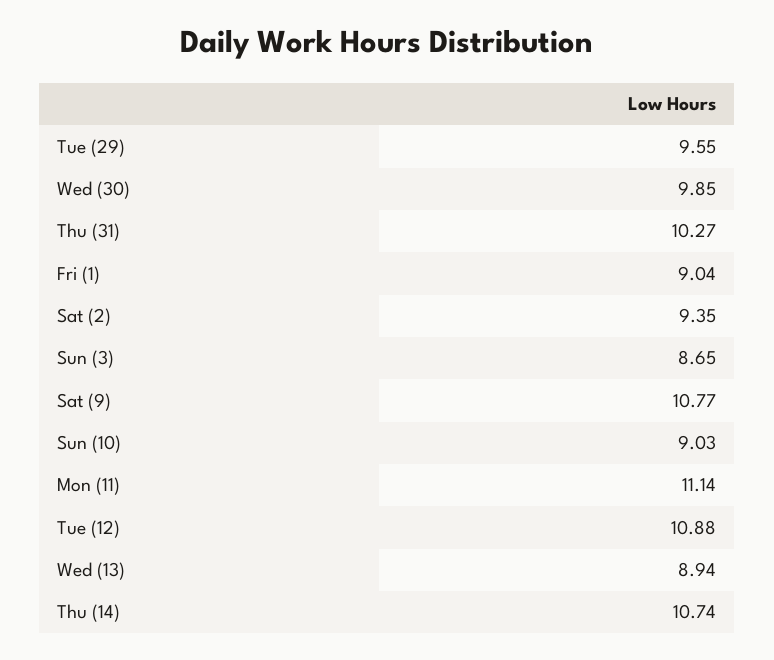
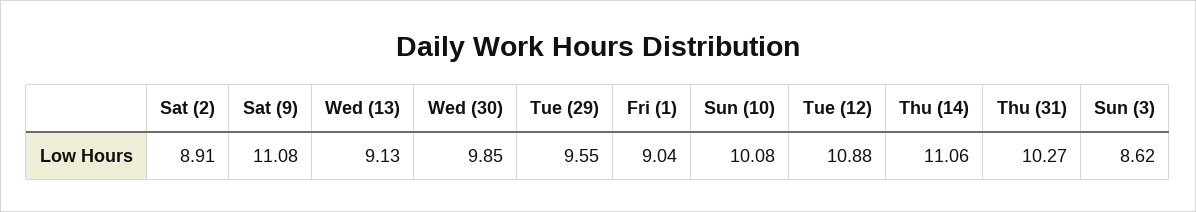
Sat (2): 9.35 -> 8.91
Sun (3): 8.65 -> 8.62
Sat (9): 10.77 -> 11.08
Sun (10): 9.03 -> 10.08
Mon (11): 11.14 -> none
Wed (13): 8.94 -> 9.13
Thu (14): 10.74 -> 11.06

